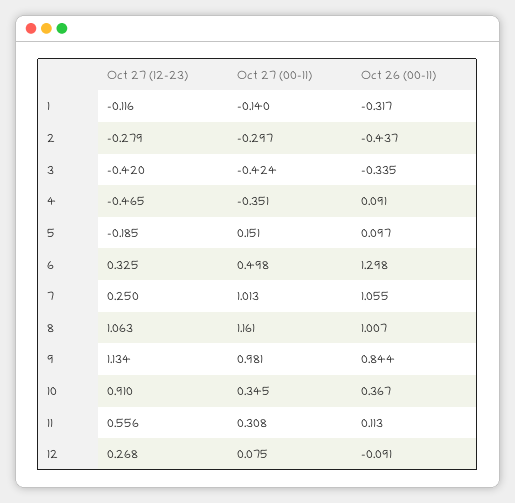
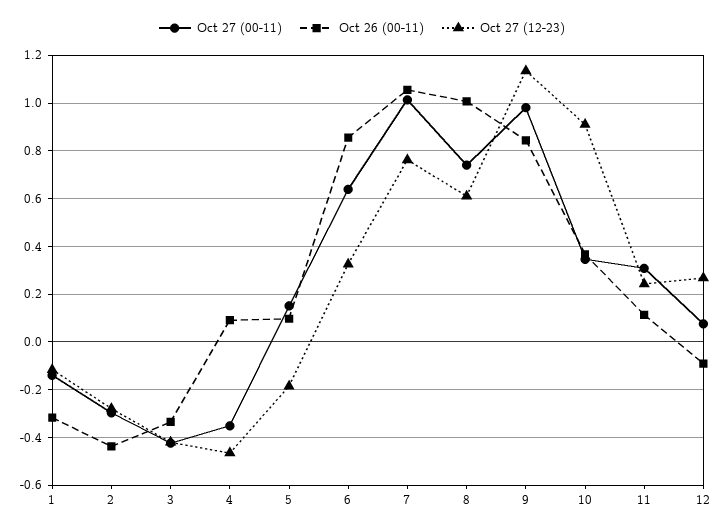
Oct 27 (00-11), 6: 0.498 -> 0.65
Oct 26 (00-11), 6: 1.298 -> 0.85
Oct 27 (12-23), 7: 0.25 -> 0.75
Oct 27 (12-23), 8: 1.063 -> 0.6
Oct 27 (00-11), 8: 1.161 -> 0.75
Oct 27 (12-23), 11: 0.556 -> 0.25

